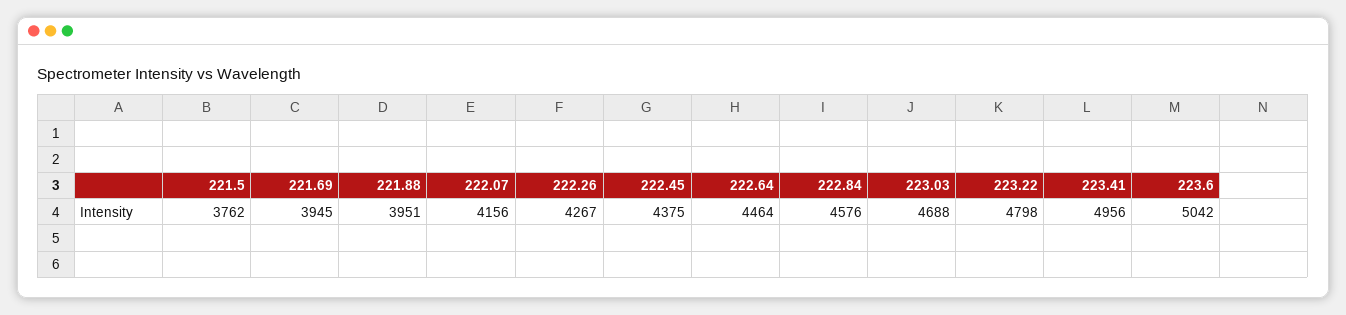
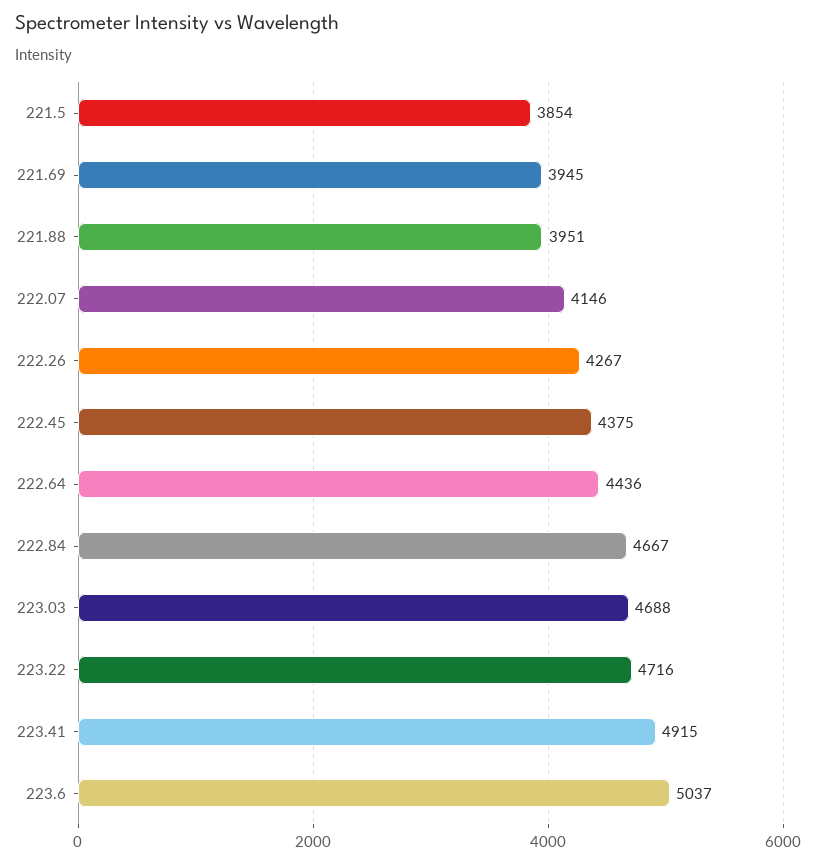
221.5: 3762 -> 3854
222.07: 4156 -> 4146
222.64: 4464 -> 4436
222.84: 4576 -> 4667
223.22: 4798 -> 4716
223.41: 4956 -> 4915
223.6: 5042 -> 5037

